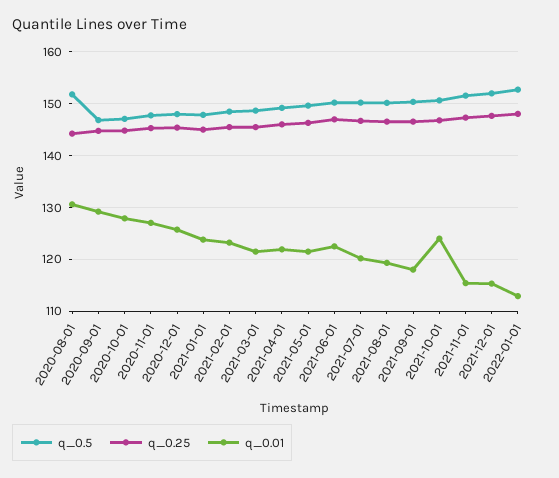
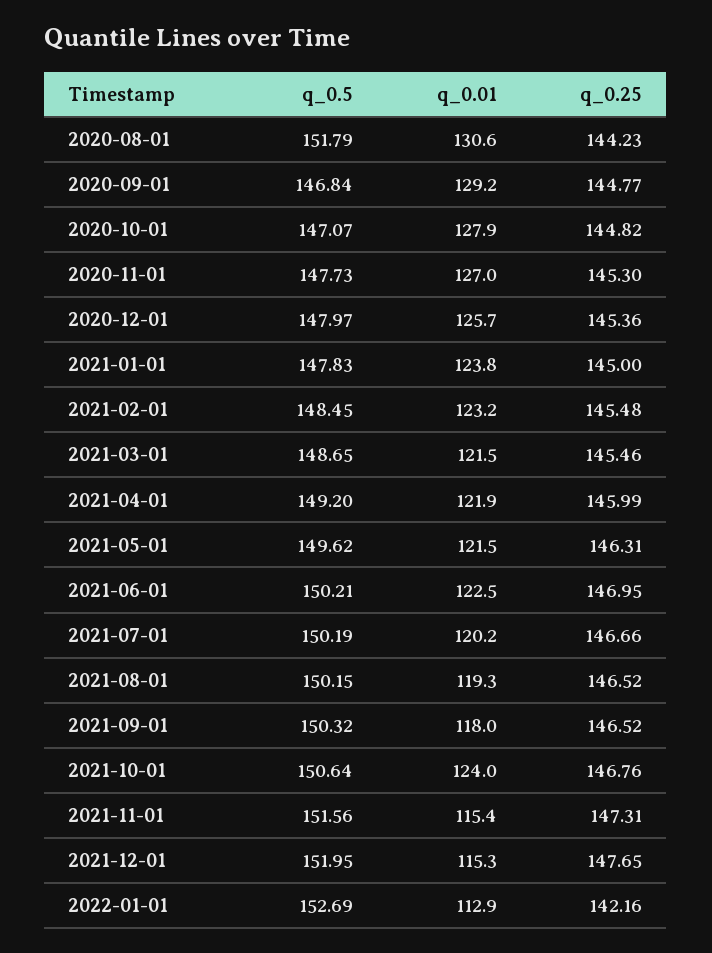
q_0.25, 2022-01-01: 148 -> 142.16

